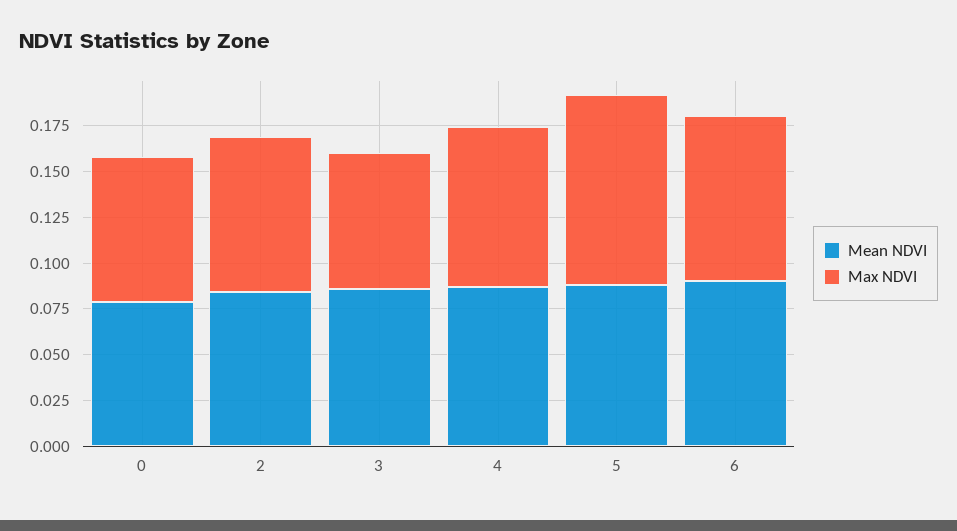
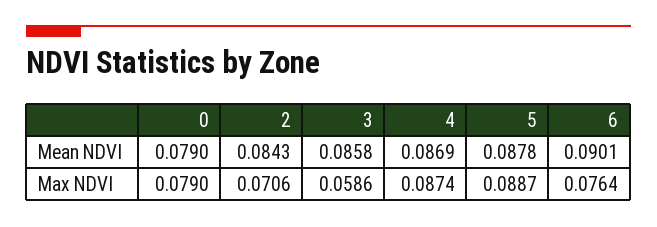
Max NDVI, 2: 0.085 -> 0.0706
Max NDVI, 3: 0.075 -> 0.0586
Max NDVI, 5: 0.105 -> 0.0887
Max NDVI, 6: 0.09 -> 0.0764

